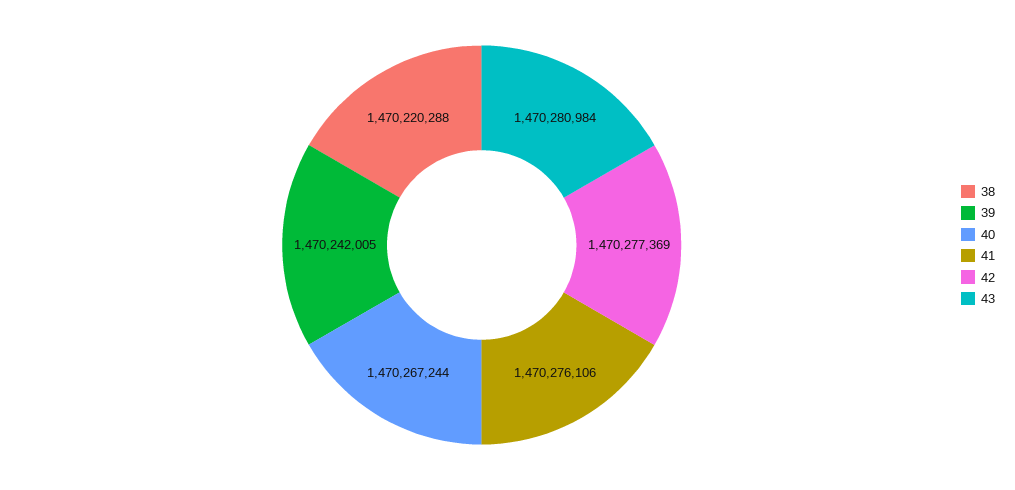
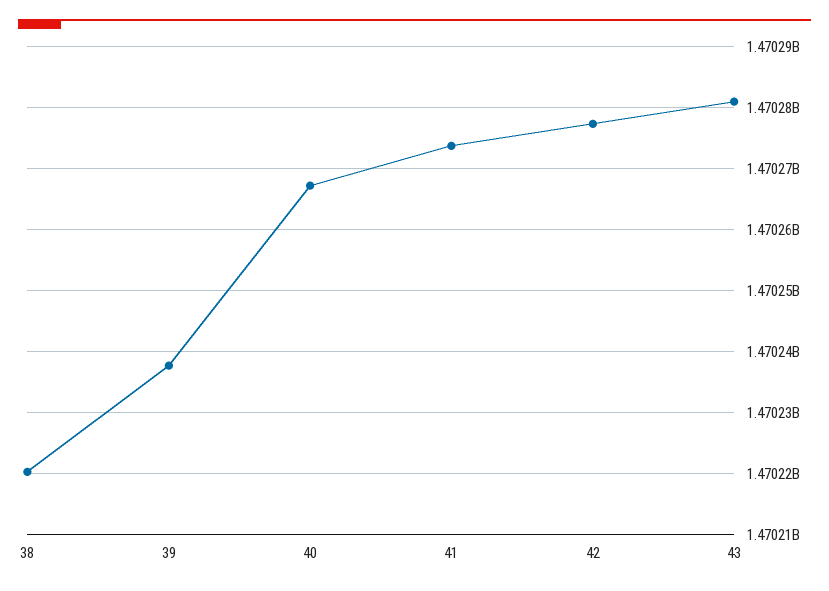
39: 1470242005 -> 1470238000
41: 1470276106 -> 1470274000

